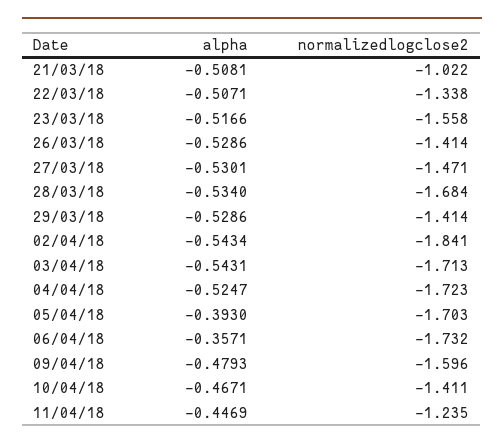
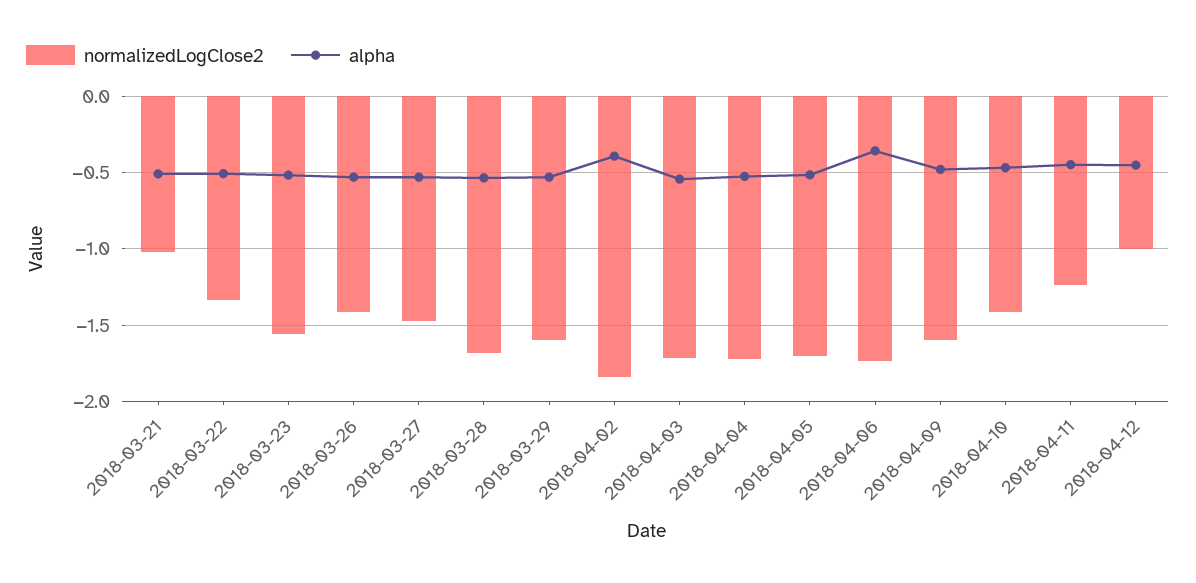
normalizedlogclose2, 29/03/18: -1.414 -> -1.6
alpha, 02/04/18: -0.5434 -> -0.4
alpha, 05/04/18: -0.393 -> -0.5
normalizedlogclose2, 2018-04-12: none -> -1
alpha, 2018-04-12: none -> -0.45

